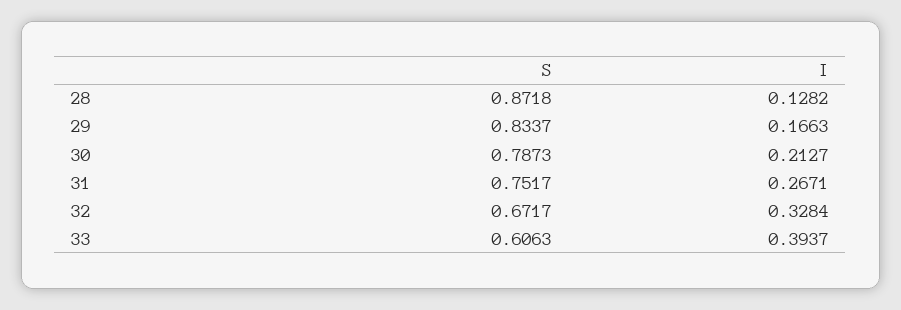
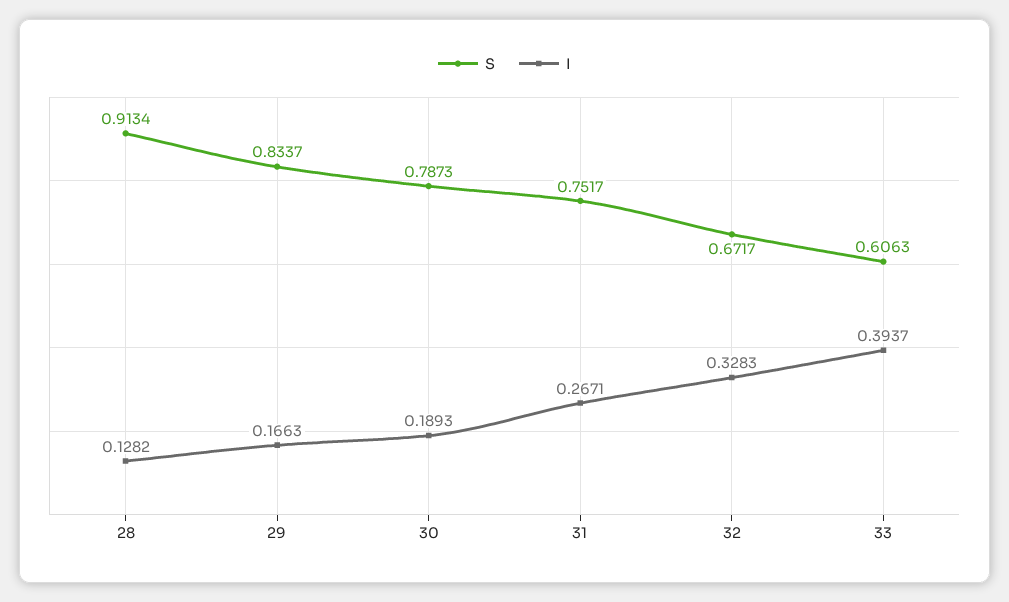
S, 28: 0.8718 -> 0.9134
I, 30: 0.2127 -> 0.1893
I, 32: 0.3284 -> 0.3283

